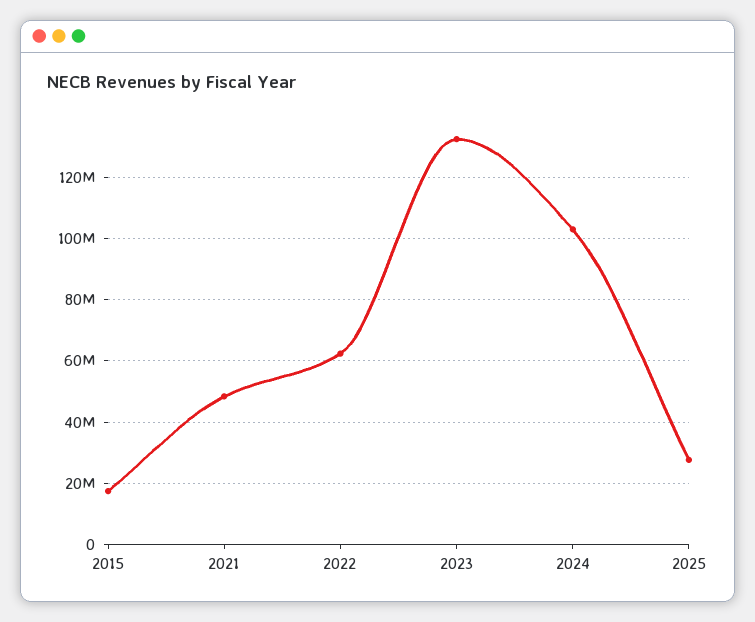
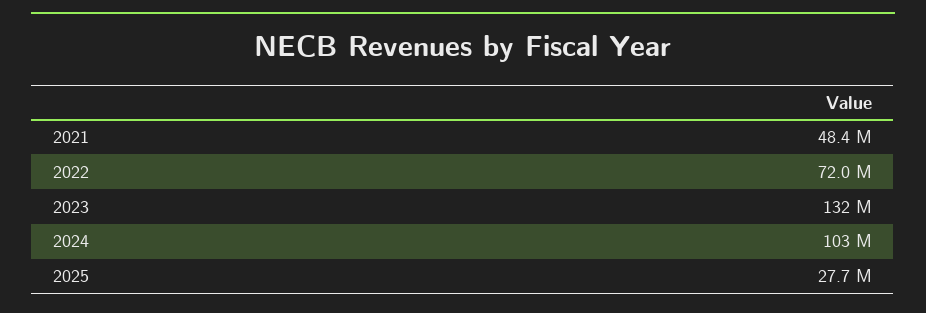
2015: 18000000 -> none
2022: 62000000 -> 72000000

